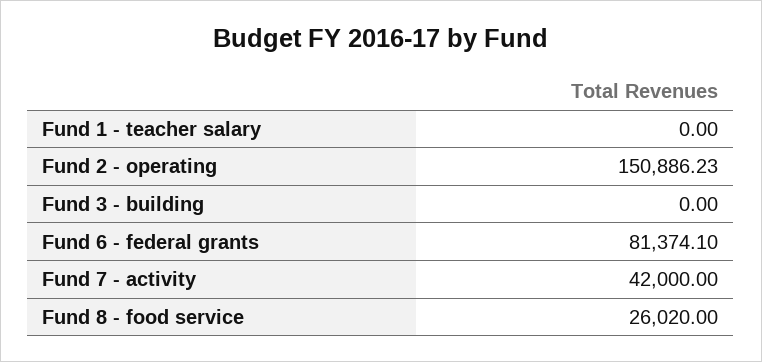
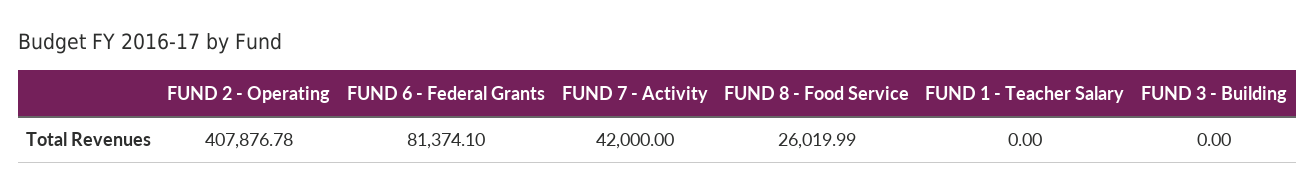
Fund 2 - operating: 150886.23 -> 407876.78
Fund 8 - food service: 26020 -> 26019.99

